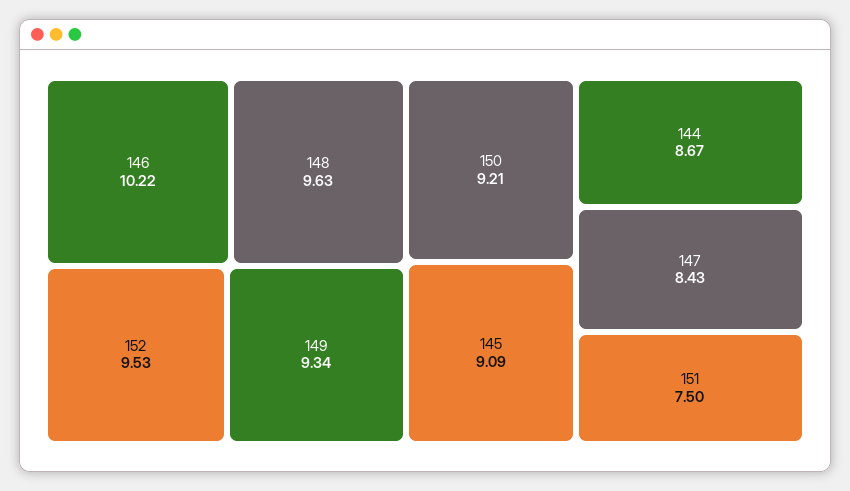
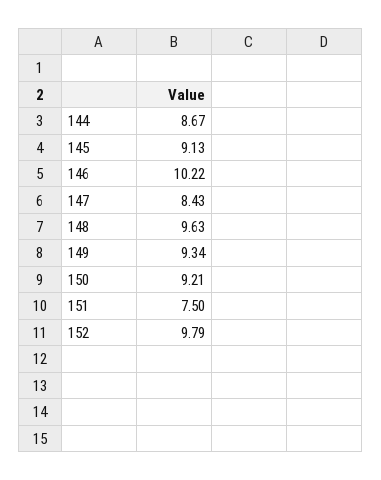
152: 9.53 -> 9.79
145: 9.09 -> 9.13

